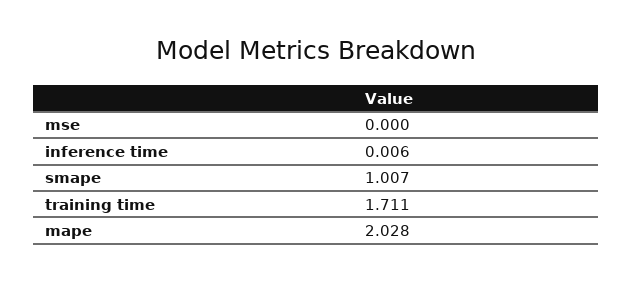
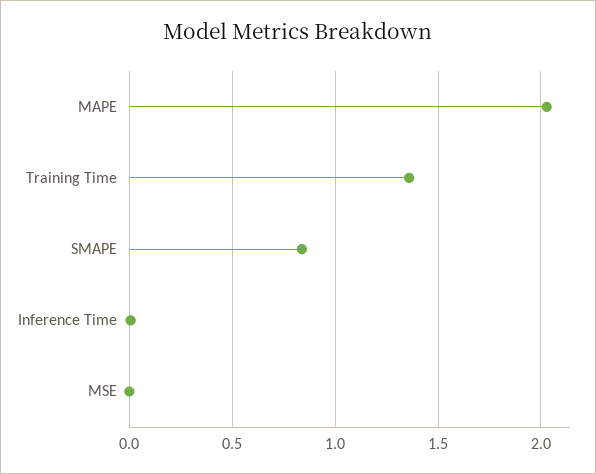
smape: 1.007 -> 0.85
training time: 1.711 -> 1.35

